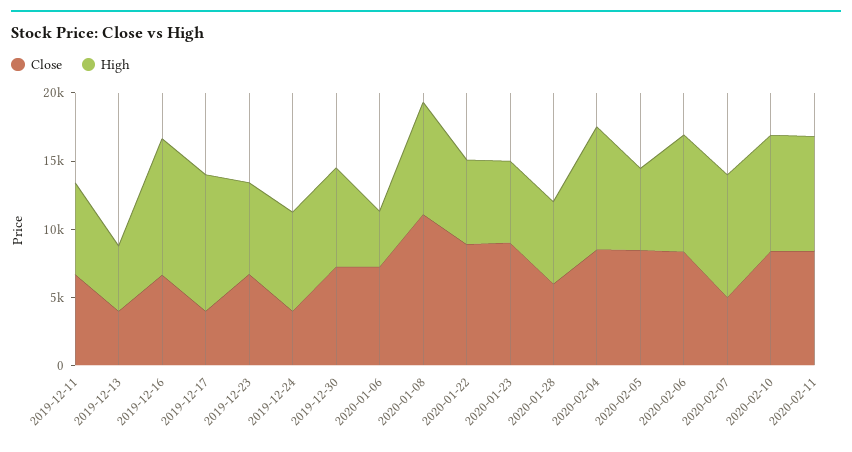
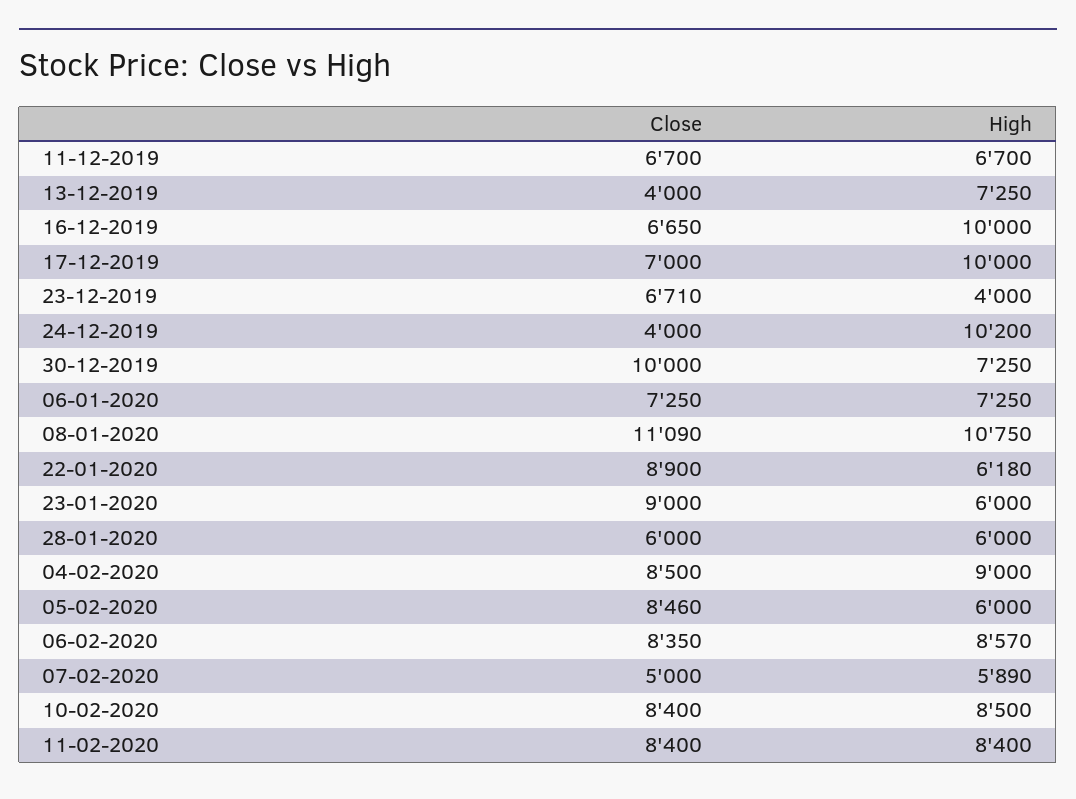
High, 2019-12-13: 5000 -> 7250
Close, 2019-12-17: 4000 -> 7000
High, 2019-12-23: 7000 -> 4000
High, 2019-12-24: 7000 -> 10200
Close, 2019-12-30: 7000 -> 10000
High, 2020-01-06: 4000 -> 7250
High, 2020-01-08: 8000 -> 10750
High, 2020-02-07: 9000 -> 5890

